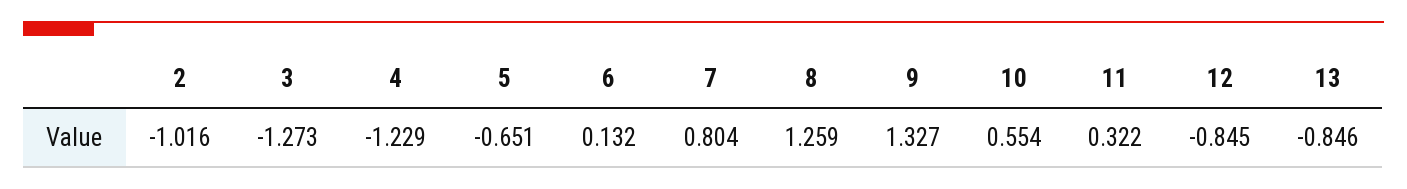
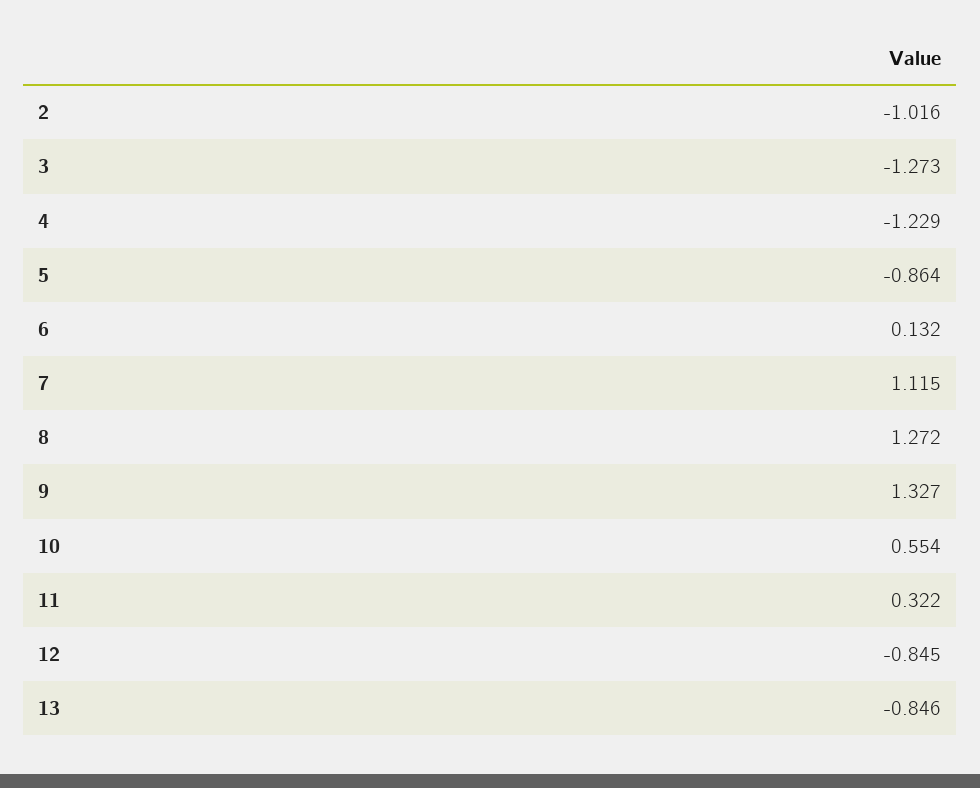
5: -0.651 -> -0.864
7: 0.804 -> 1.115
8: 1.259 -> 1.272

